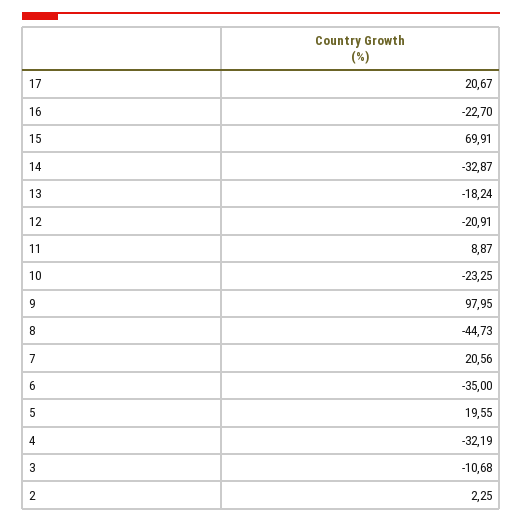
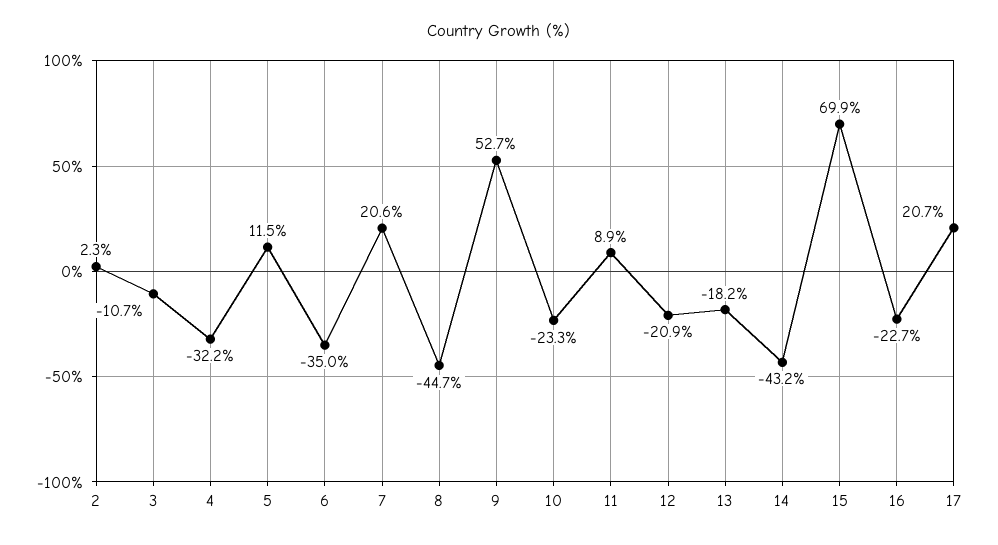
14: -32.87 -> -43.2
9: 97.95 -> 52.7
5: 19.55 -> 11.5

